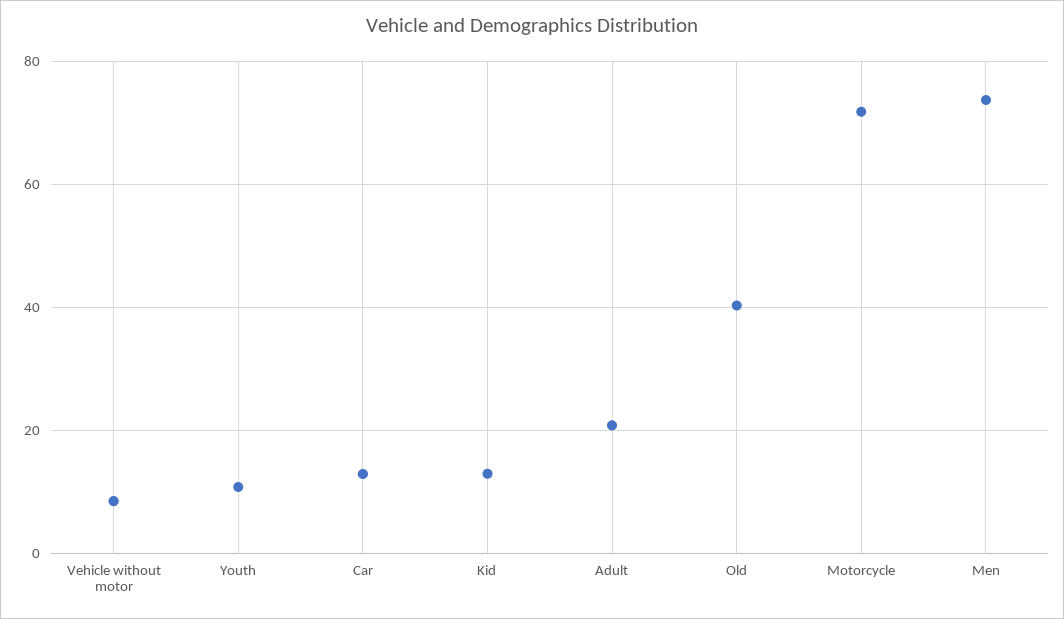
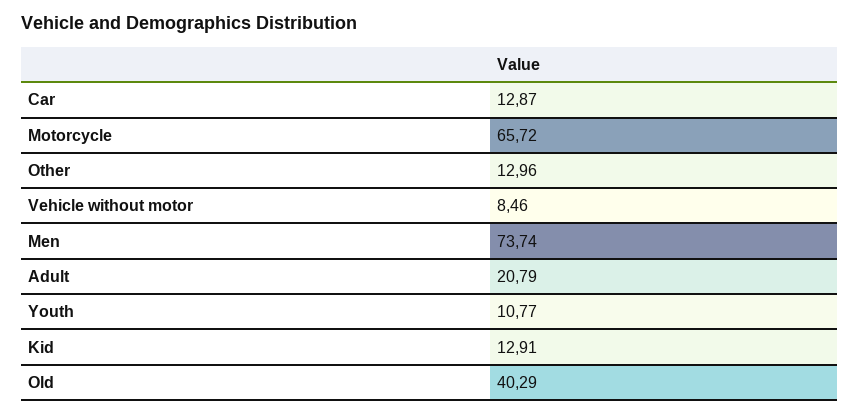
Motorcycle: 72 -> 65.72
Other: none -> 12.96

